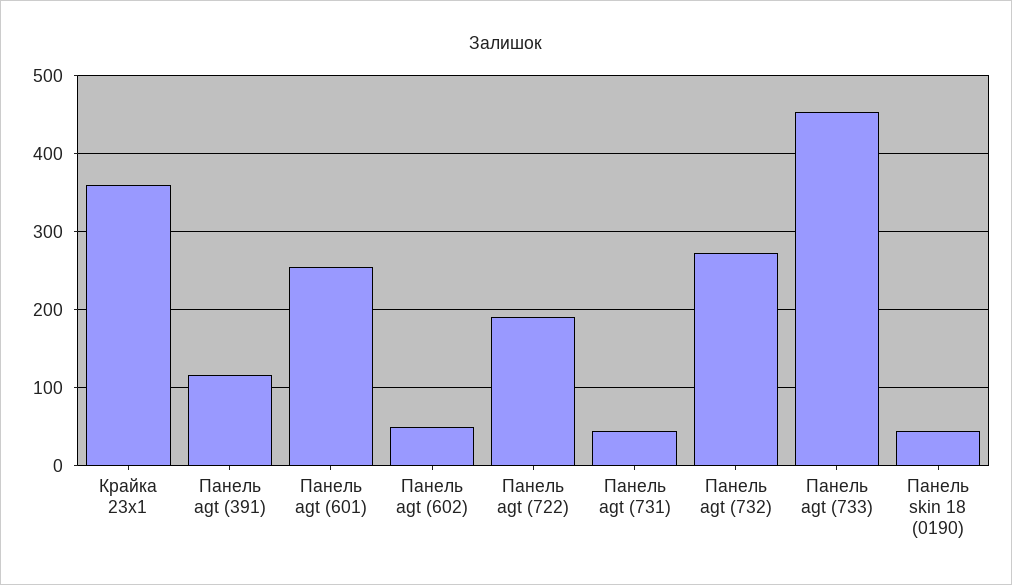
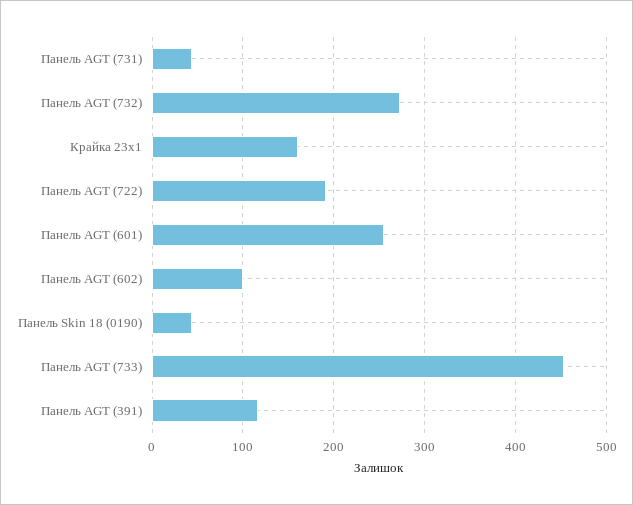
Крайка 23x1: 360 -> 160
Панель agt (602): 50 -> 100

